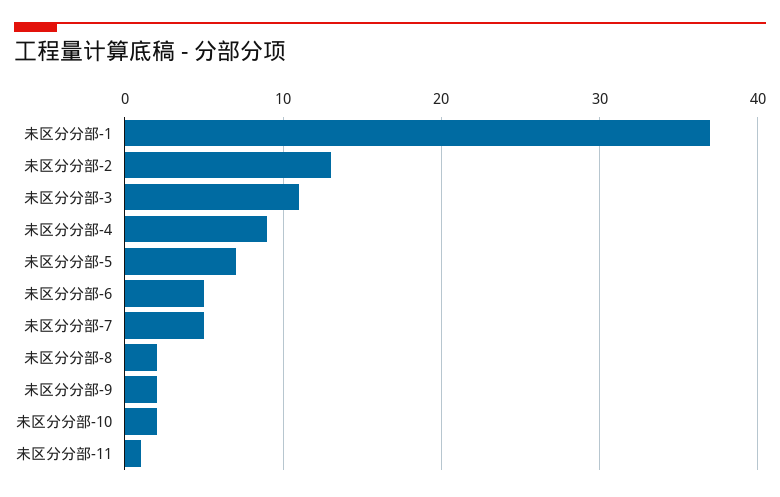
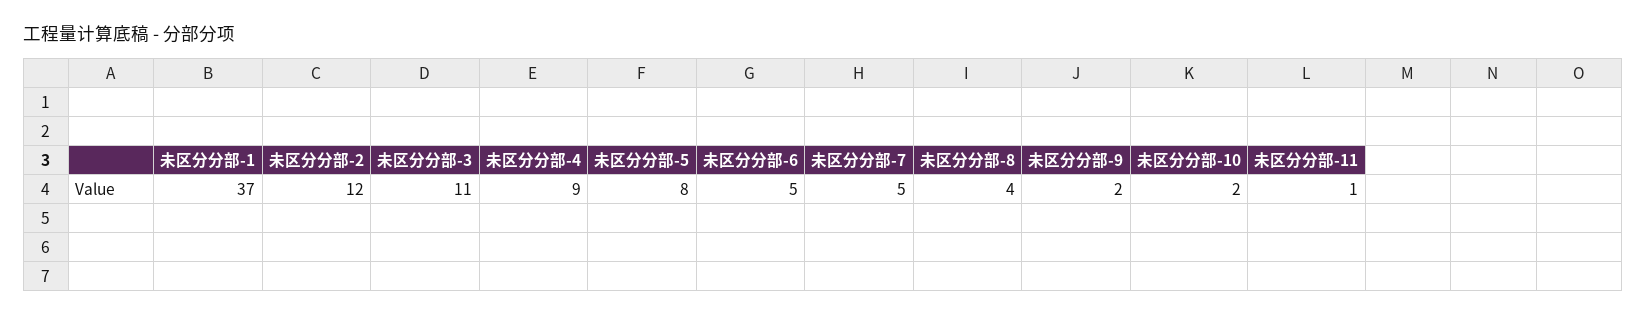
未区分分部-2: 13 -> 12
未区分分部-5: 7 -> 8
未区分分部-8: 2 -> 4

